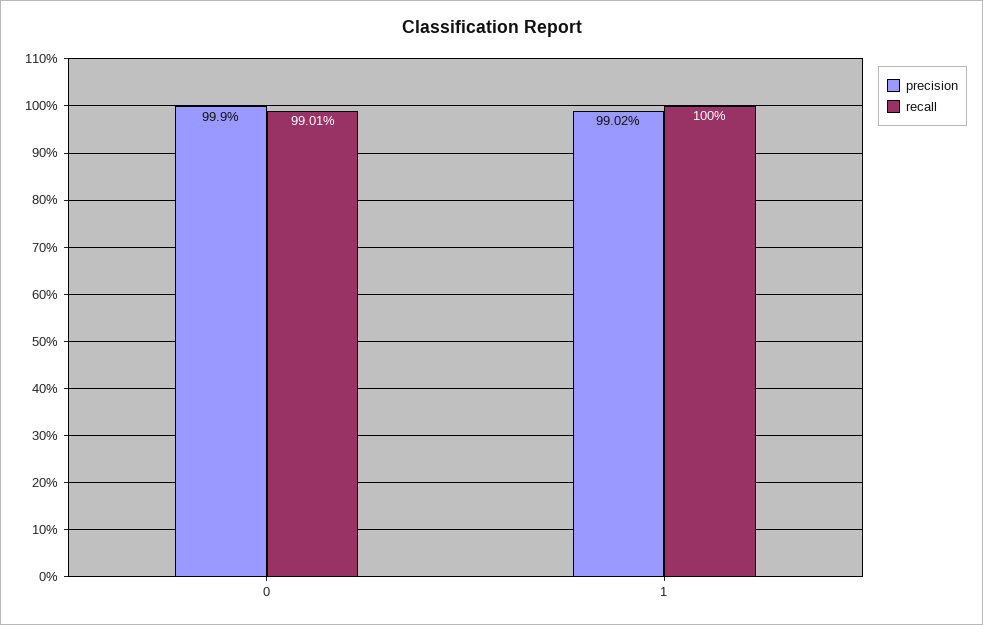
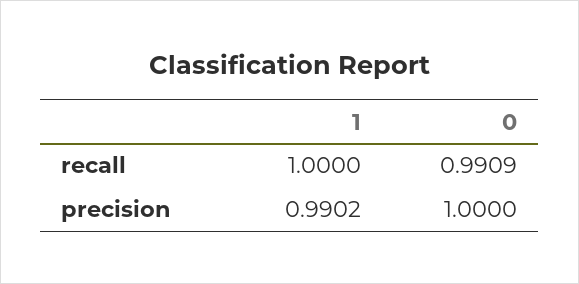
precision, 0: 0.999 -> 1
recall, 0: 0.9901 -> 0.9909

